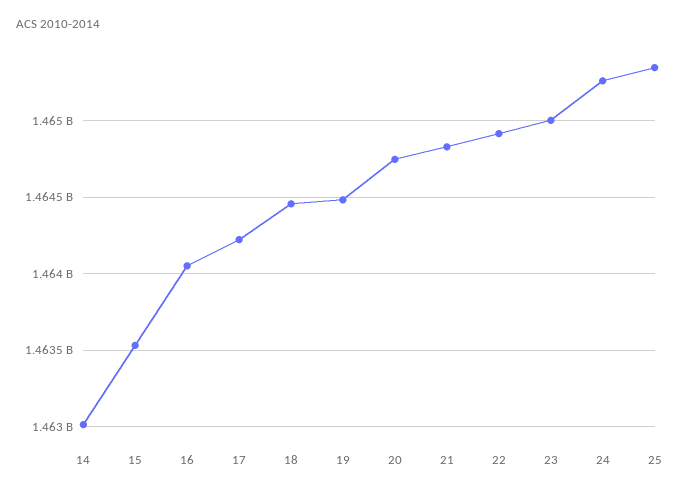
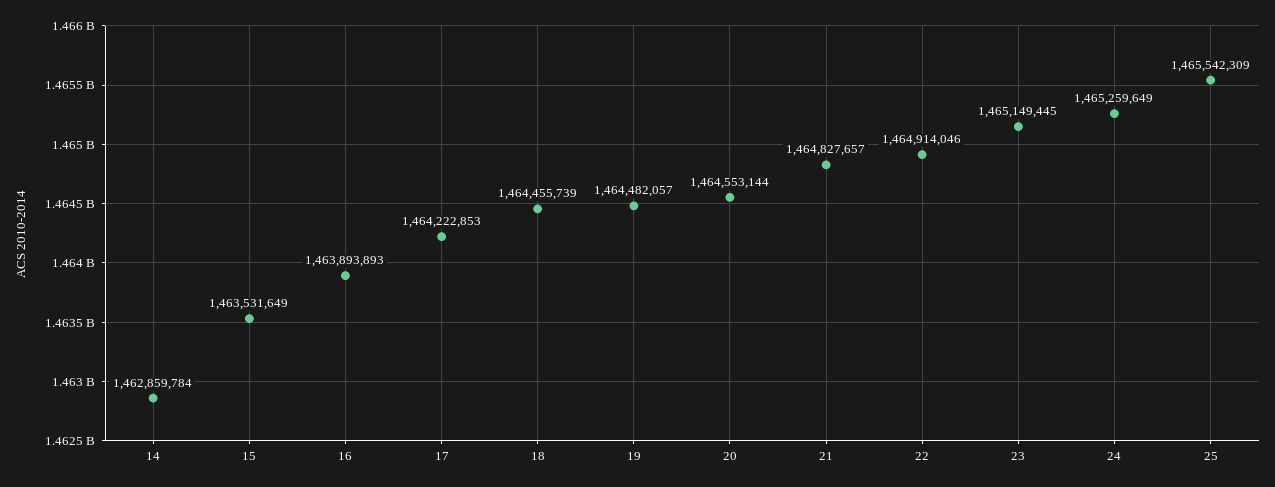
14: 1463000000 -> 1462859784
16: 1464050000 -> 1463893893
20: 1464750000 -> 1464553144
23: 1465000000 -> 1465149445
25: 1465350000 -> 1465542309

